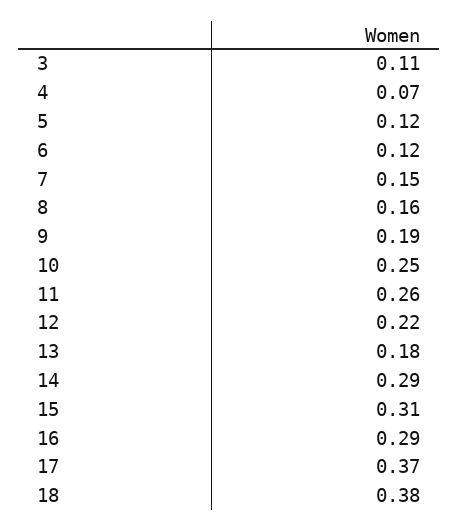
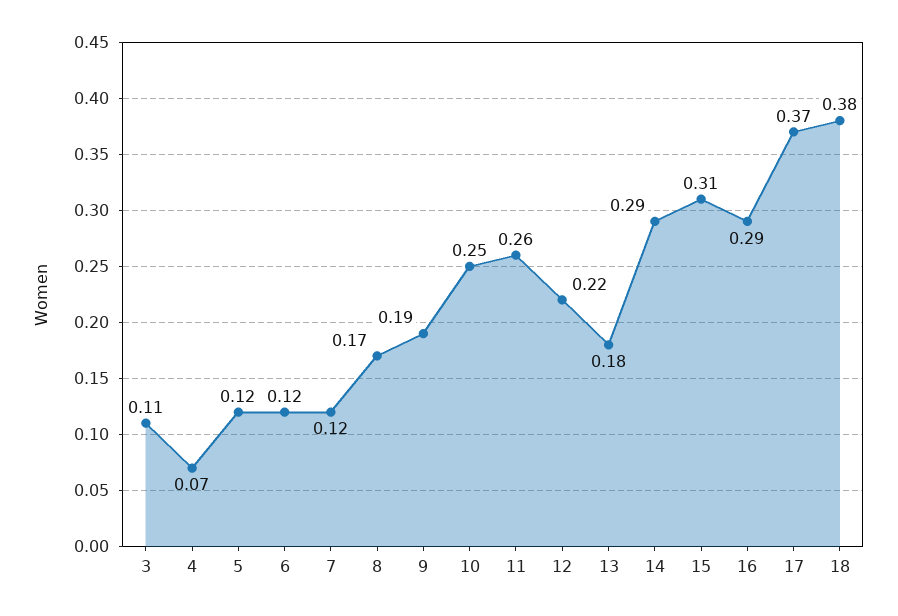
7: 0.15 -> 0.12
8: 0.16 -> 0.17

